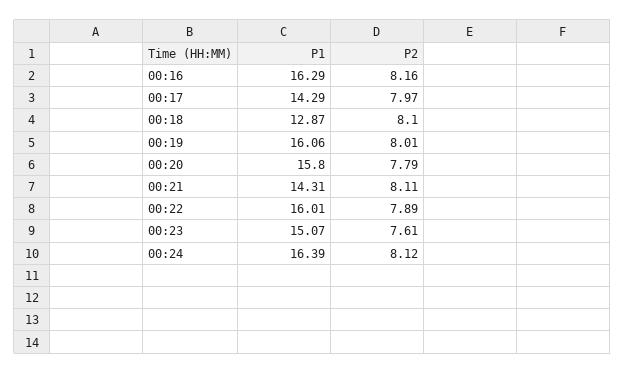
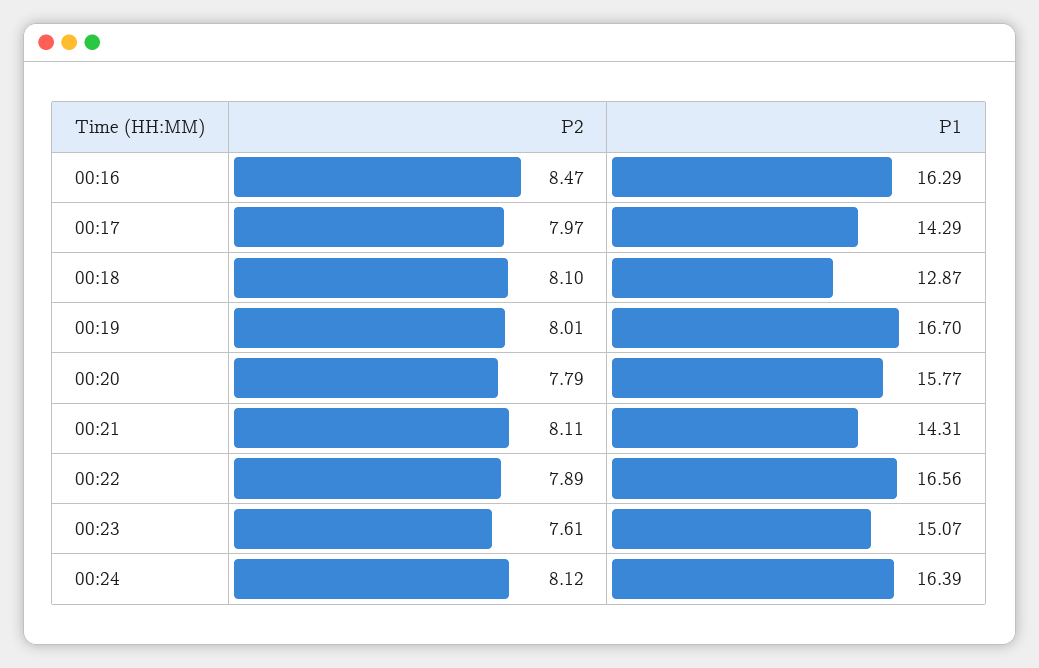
P2, 00:16: 8.16 -> 8.47
P1, 00:19: 16.06 -> 16.7
P1, 00:20: 15.8 -> 15.77
P1, 00:22: 16.01 -> 16.56

